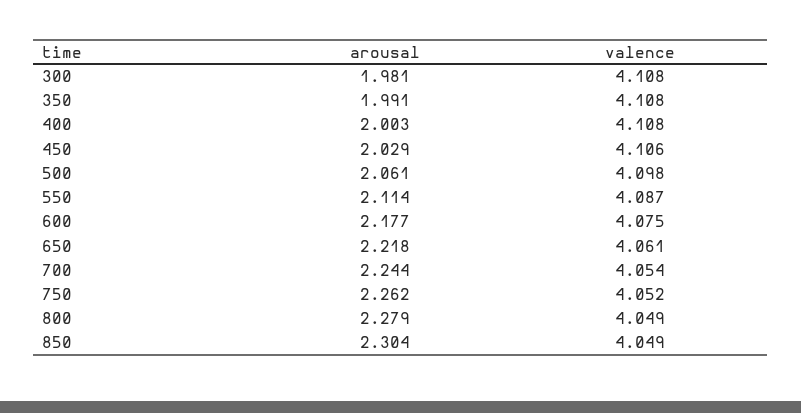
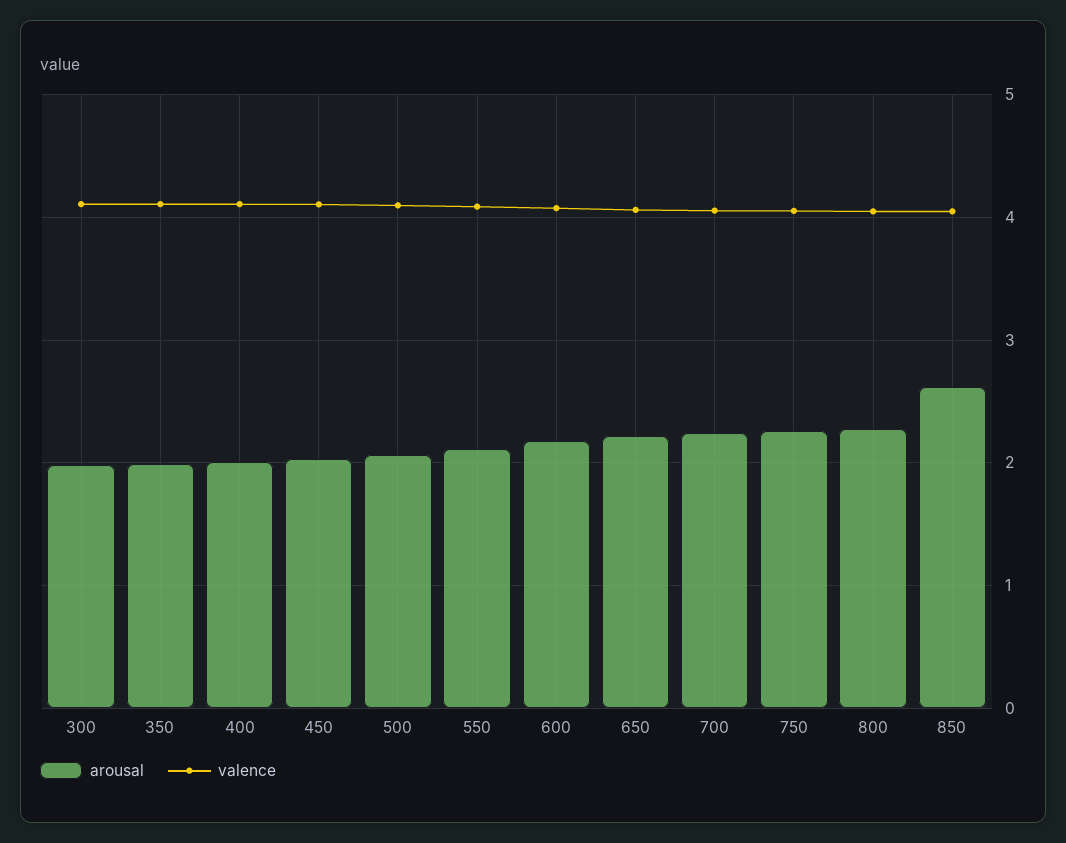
arousal, 850: 2.304 -> 2.6

